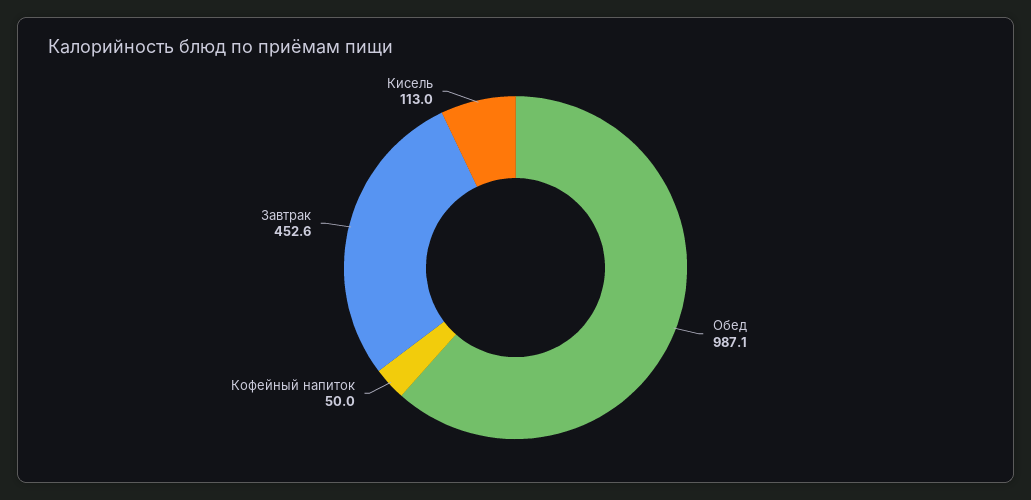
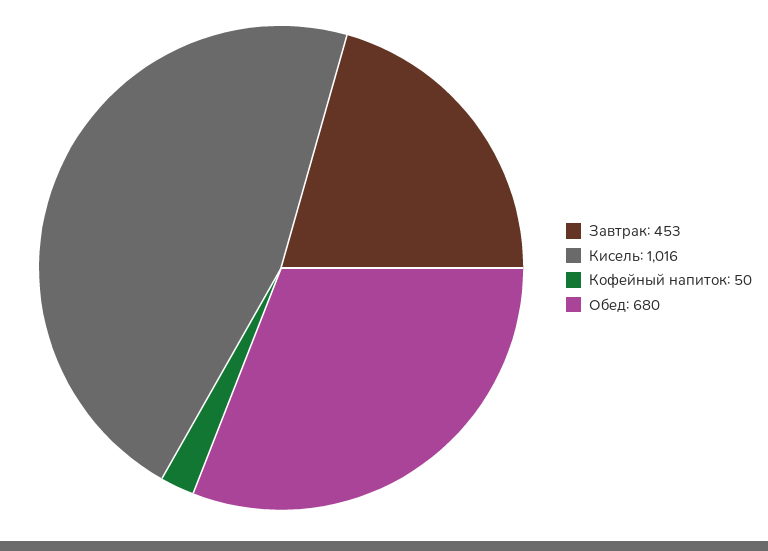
Обед: 987.1 -> 680
Кисель: 113 -> 1016

